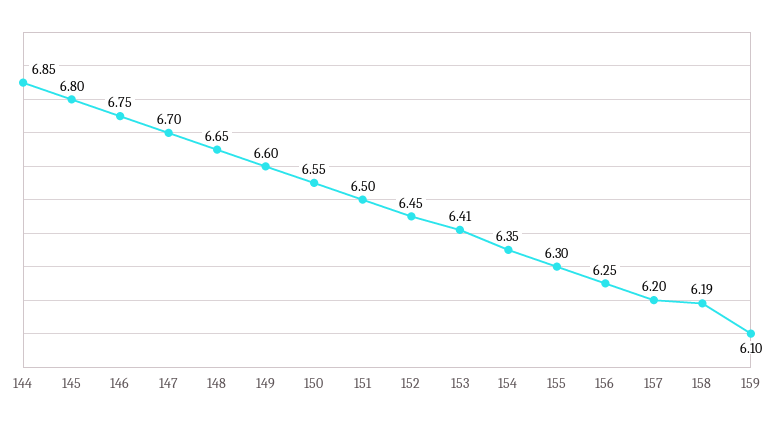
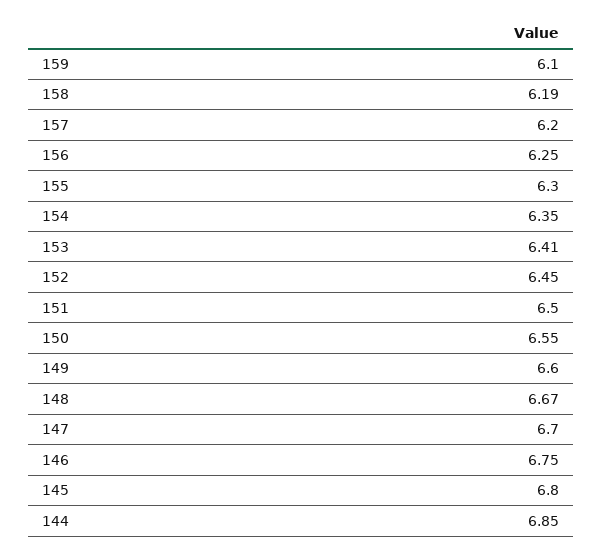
148: 6.65 -> 6.67

